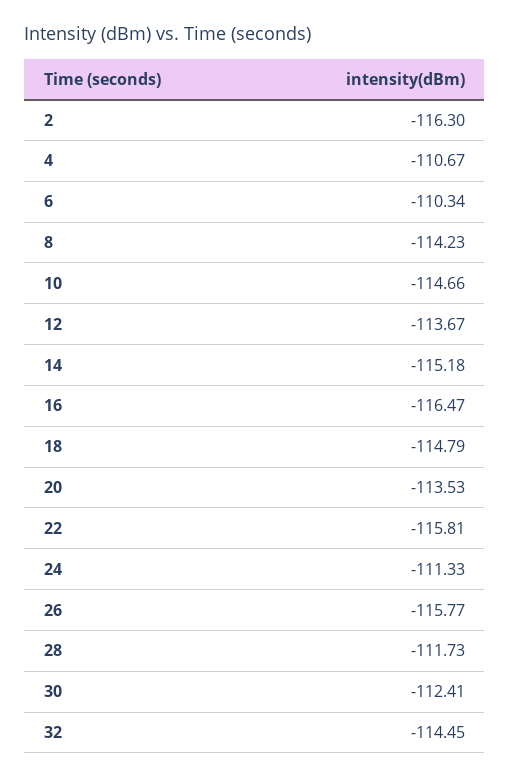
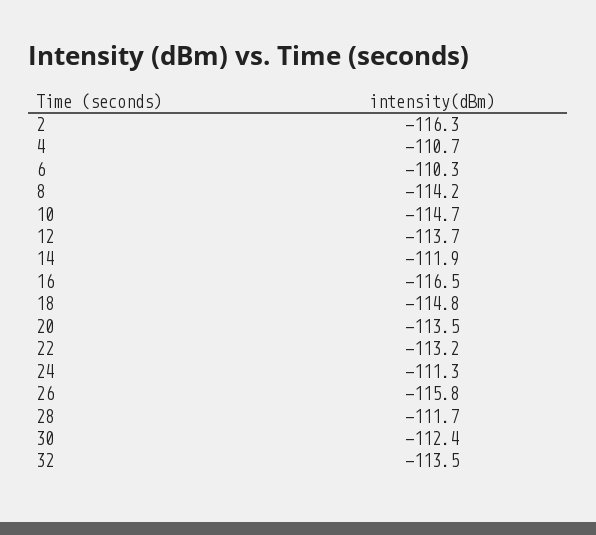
14: -115.18 -> -111.9
22: -115.81 -> -113.2
32: -114.45 -> -113.5

